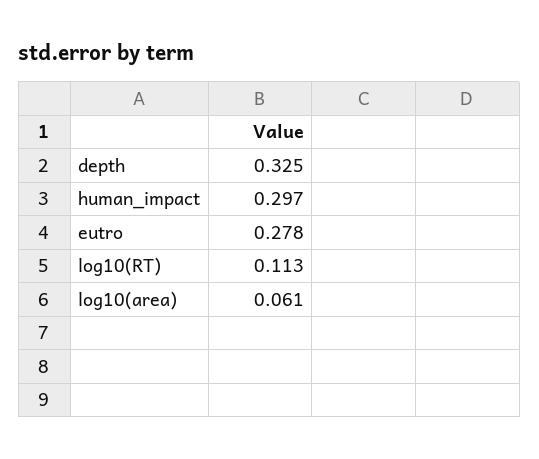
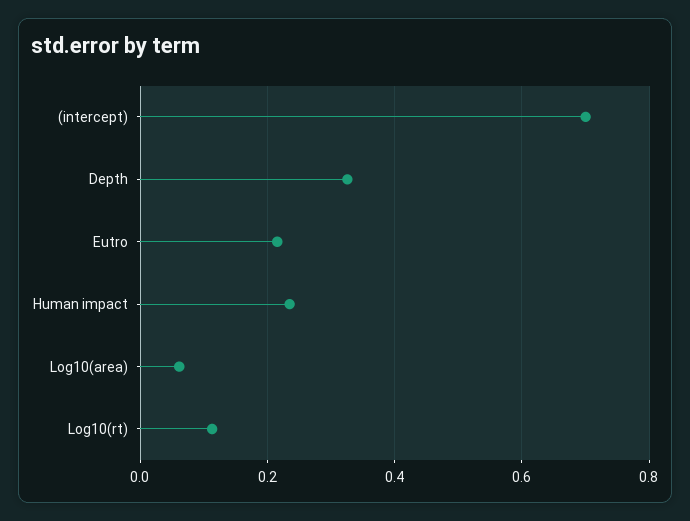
human_impact: 0.297 -> 0.24
eutro: 0.278 -> 0.22
(intercept): none -> 0.7

